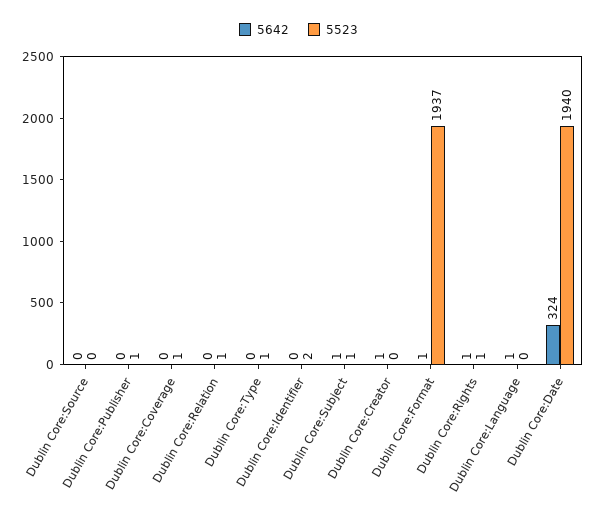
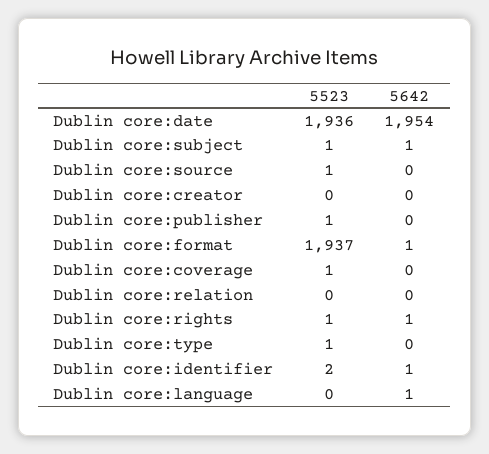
5523, Dublin Core:Source: 0 -> 1
5523, Dublin Core:Relation: 1 -> 0
5642, Dublin Core:Identifier: 0 -> 1
5642, Dublin Core:Creator: 1 -> 0
5642, Dublin Core:Date: 324 -> 1954
5523, Dublin Core:Date: 1940 -> 1936

